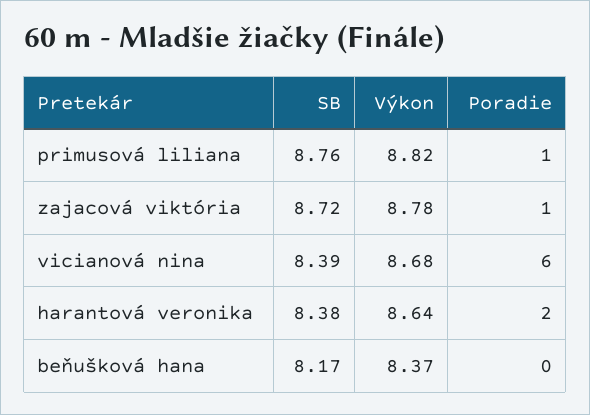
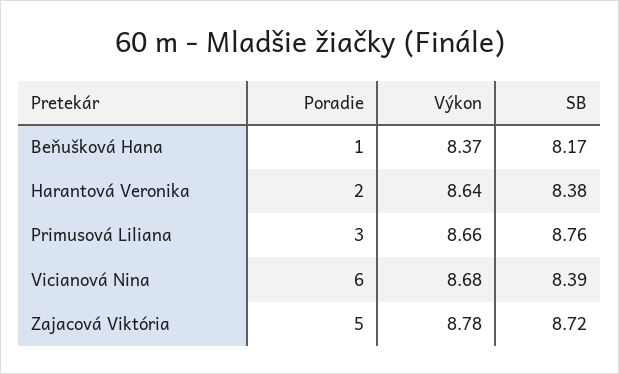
Výkon, primusová liliana: 8.82 -> 8.66
Poradie, primusová liliana: 1 -> 3
Poradie, zajacová viktória: 1 -> 5
Poradie, beňušková hana: 0 -> 1

